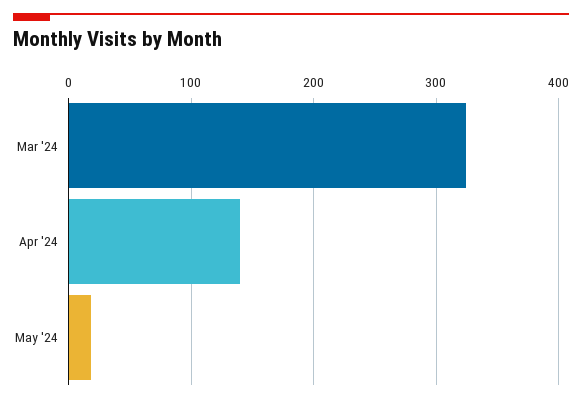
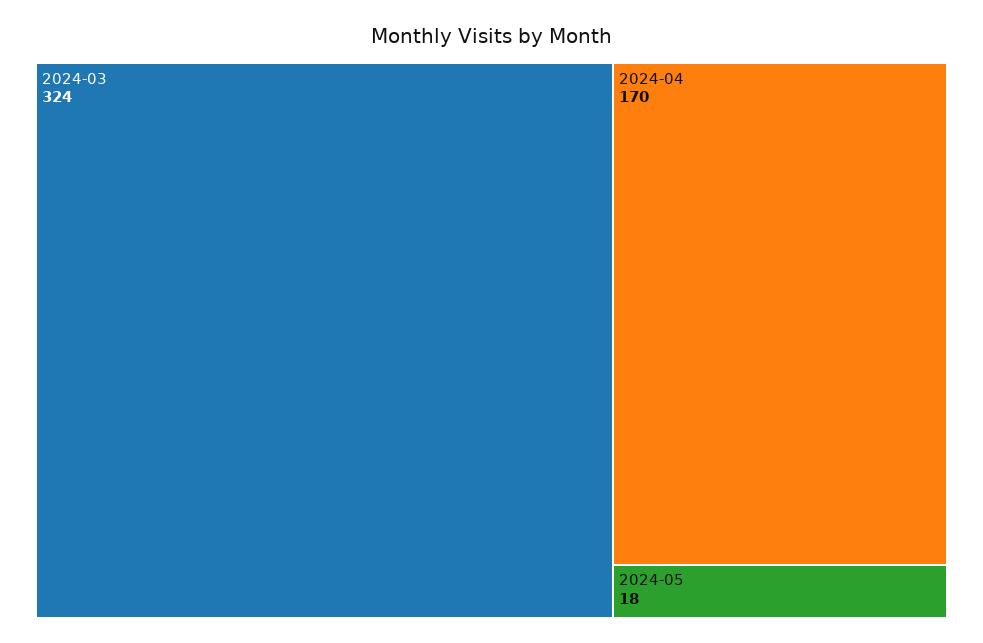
Apr '24: 140 -> 170

